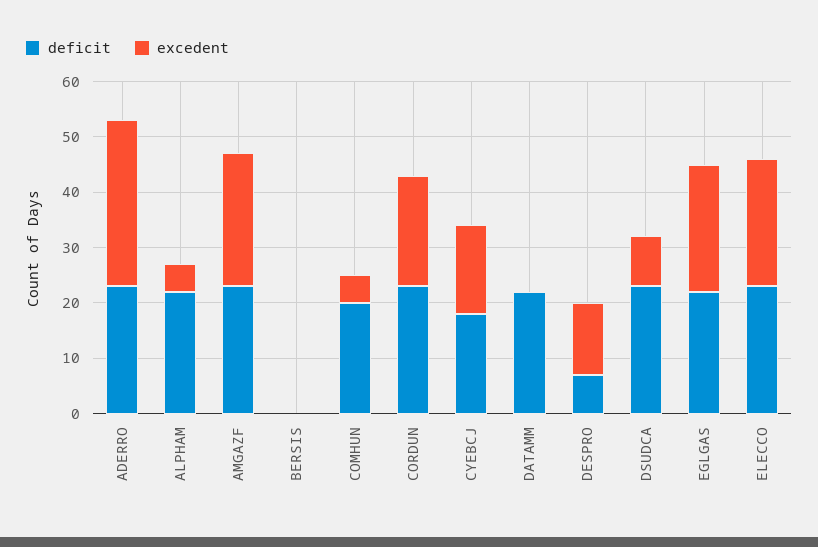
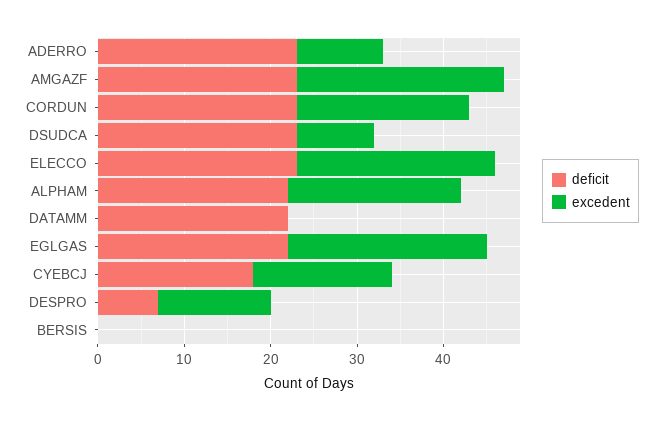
excedent, ADERRO: 30 -> 10
excedent, ALPHAM: 5 -> 20
deficit, COMHUN: 20 -> none
excedent, COMHUN: 5 -> none

